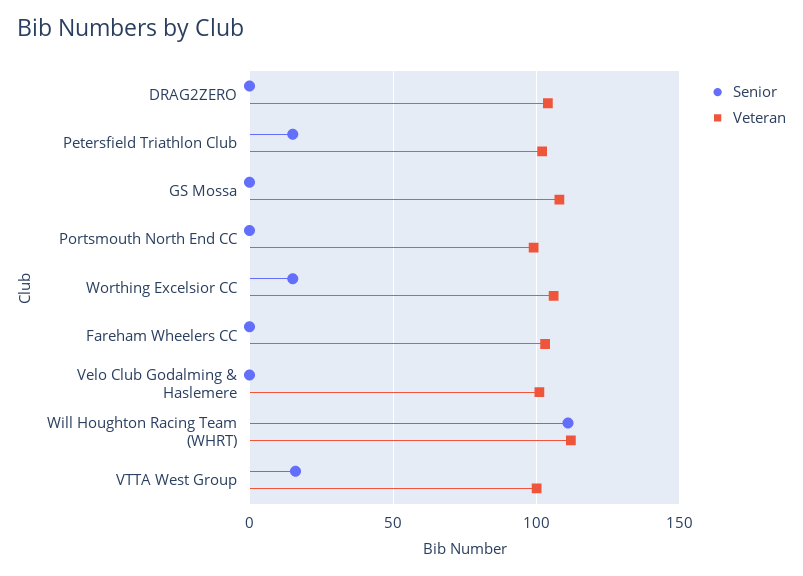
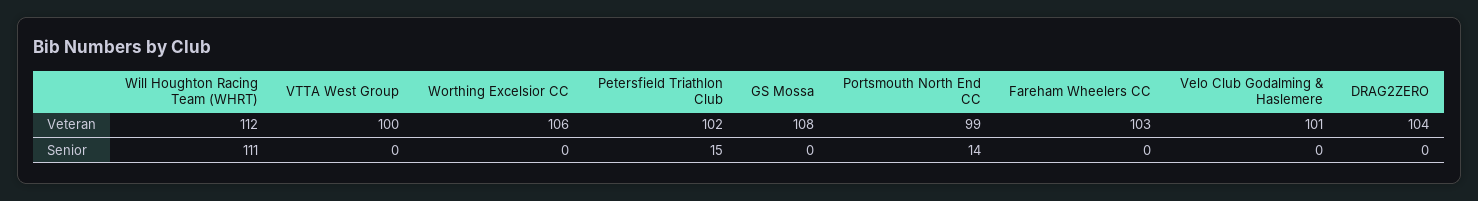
Senior, Portsmouth North End CC: 0 -> 14
Senior, Worthing Excelsior CC: 15 -> 0
Senior, VTTA West Group: 15 -> 0

